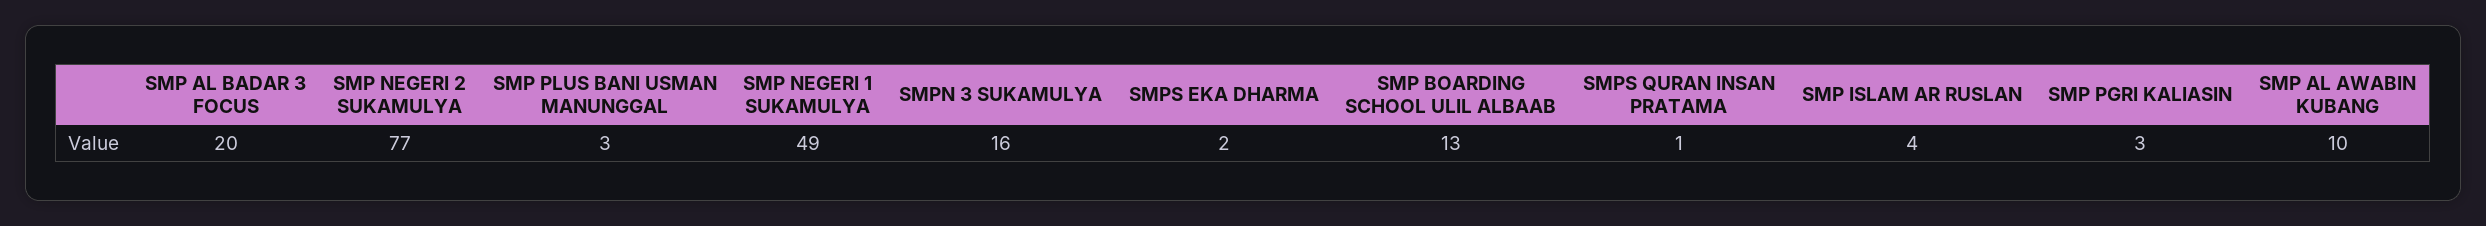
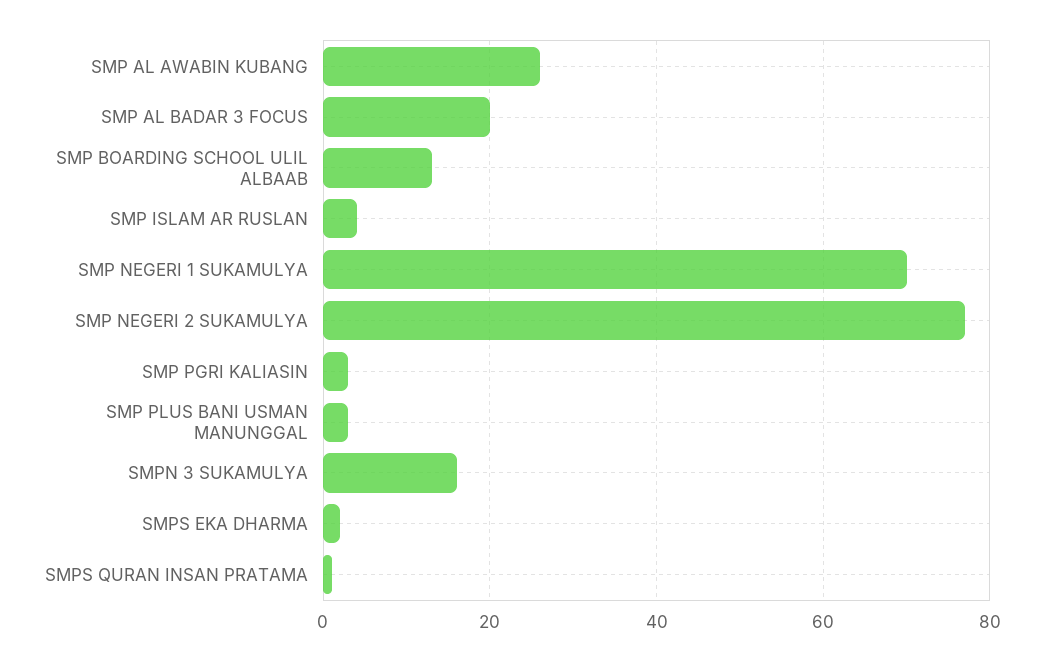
SMP NEGERI 1 SUKAMULYA: 49 -> 70
SMP AL AWABIN KUBANG: 10 -> 25

